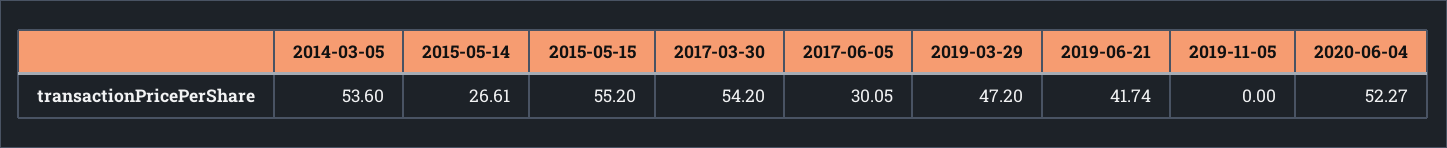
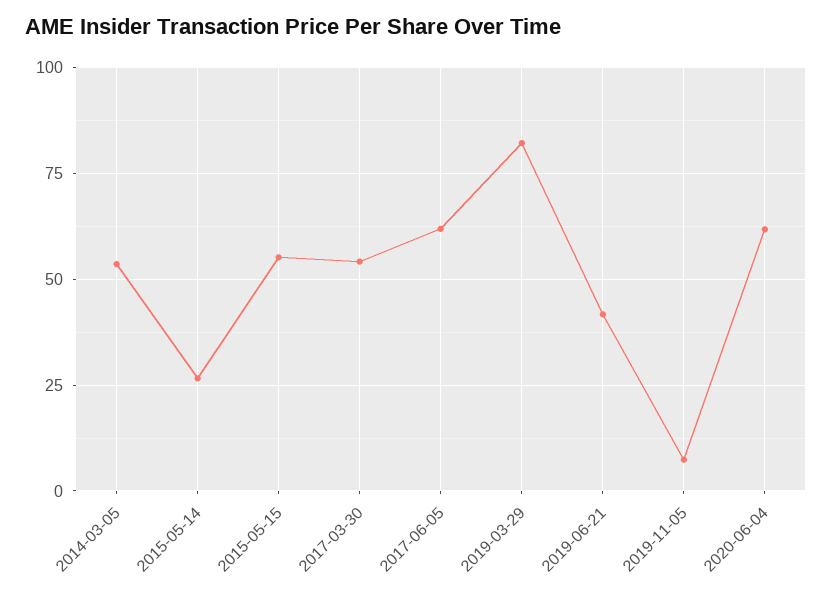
2017-06-05: 30.05 -> 62.5
2019-03-29: 47.2 -> 82.5
2019-11-05: 0 -> 7.5
2020-06-04: 52.27 -> 62.5

